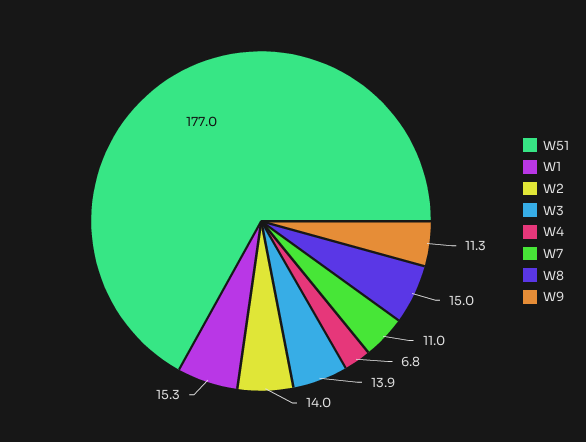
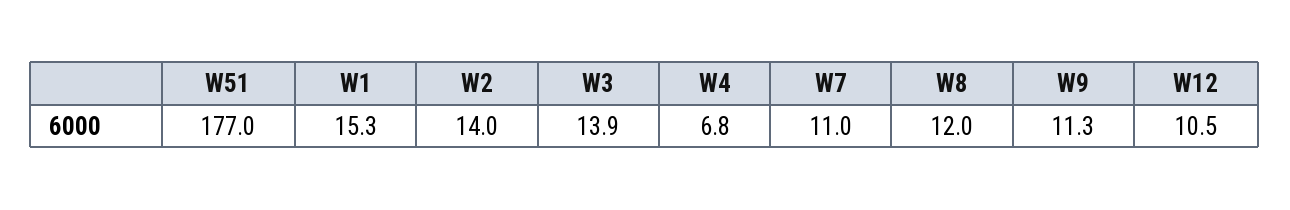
W8: 15 -> 12
W12: none -> 10.5

